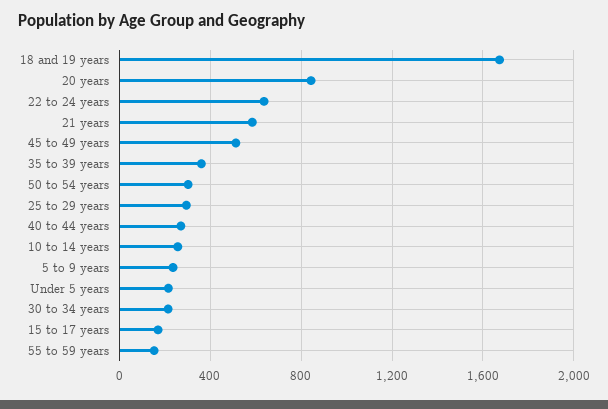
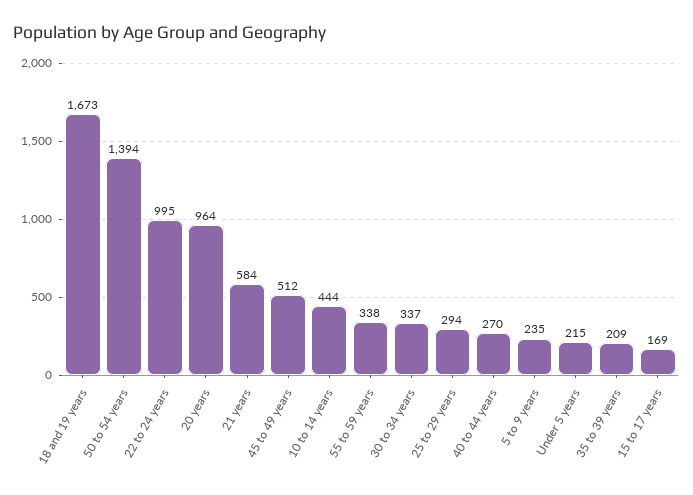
20 years: 850 -> 964
22 to 24 years: 650 -> 995
35 to 39 years: 350 -> 209
50 to 54 years: 300 -> 1394
10 to 14 years: 250 -> 444
30 to 34 years: 200 -> 337
55 to 59 years: 150 -> 338

